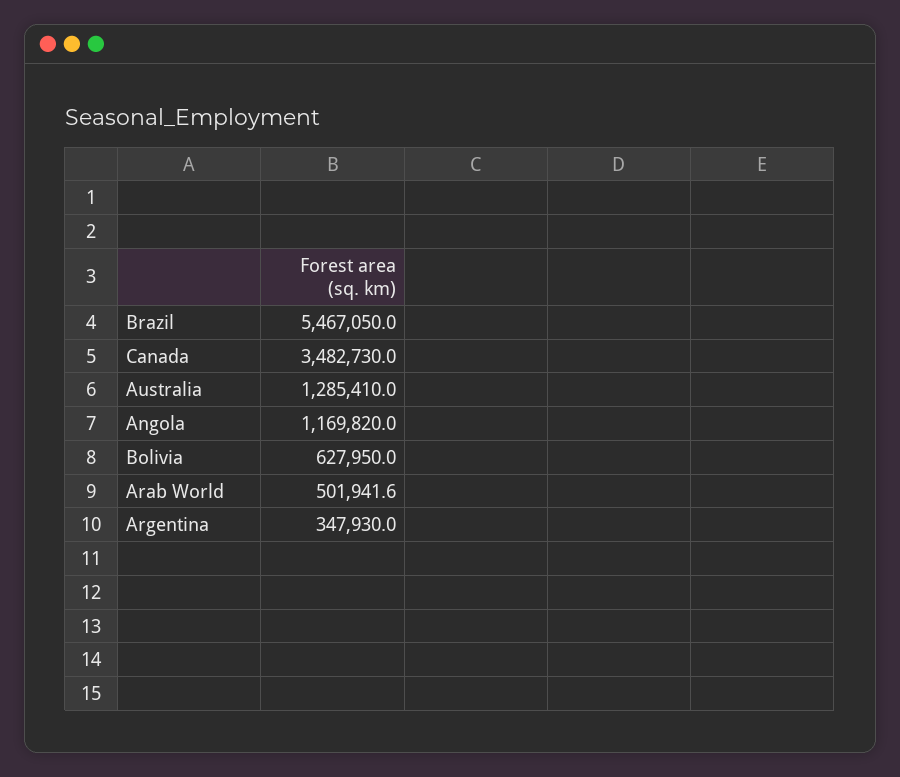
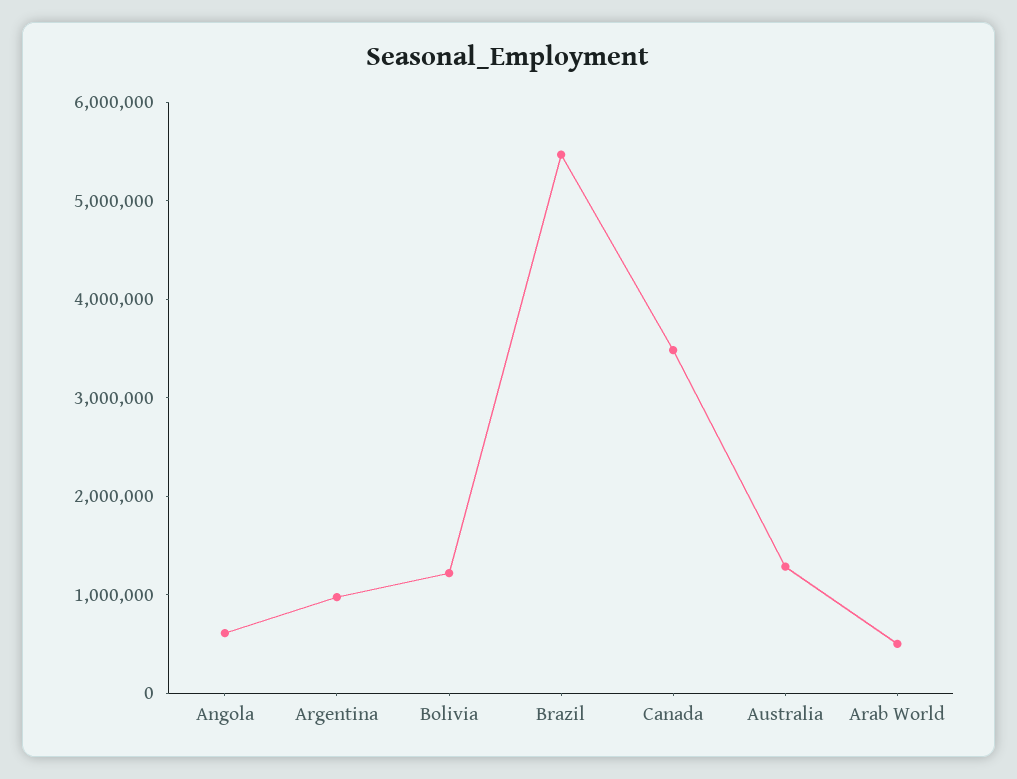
Angola: 1169820 -> 600000
Bolivia: 627950 -> 1200000
Argentina: 347930 -> 1000000

